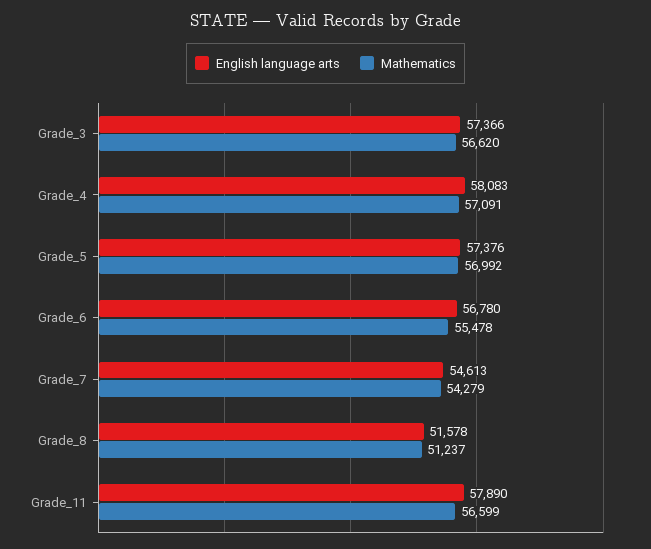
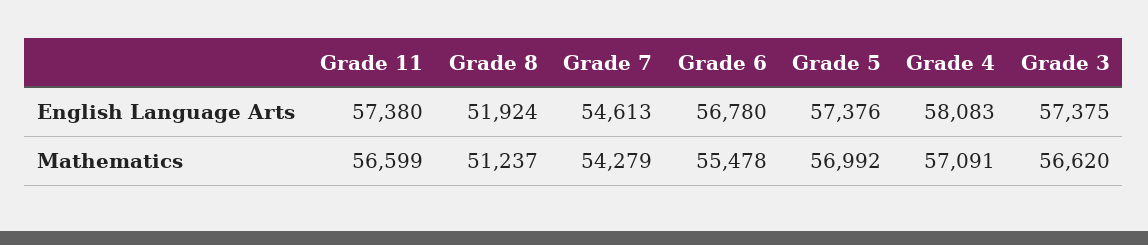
English language arts, Grade_3: 57366 -> 57375
English language arts, Grade_8: 51578 -> 51924
English language arts, Grade_11: 57890 -> 57380

